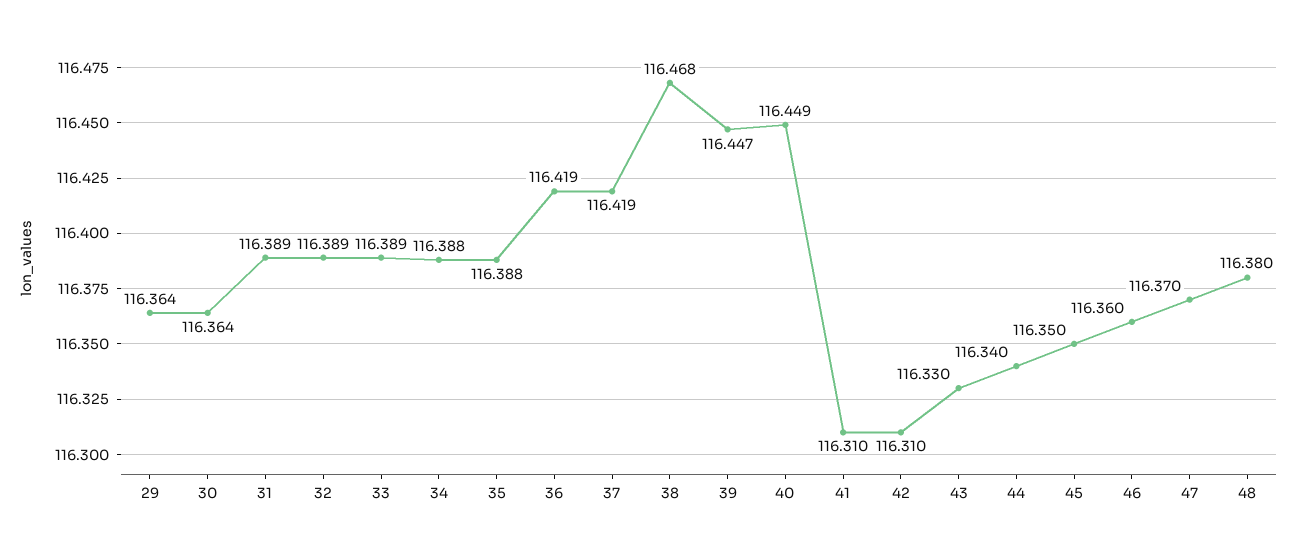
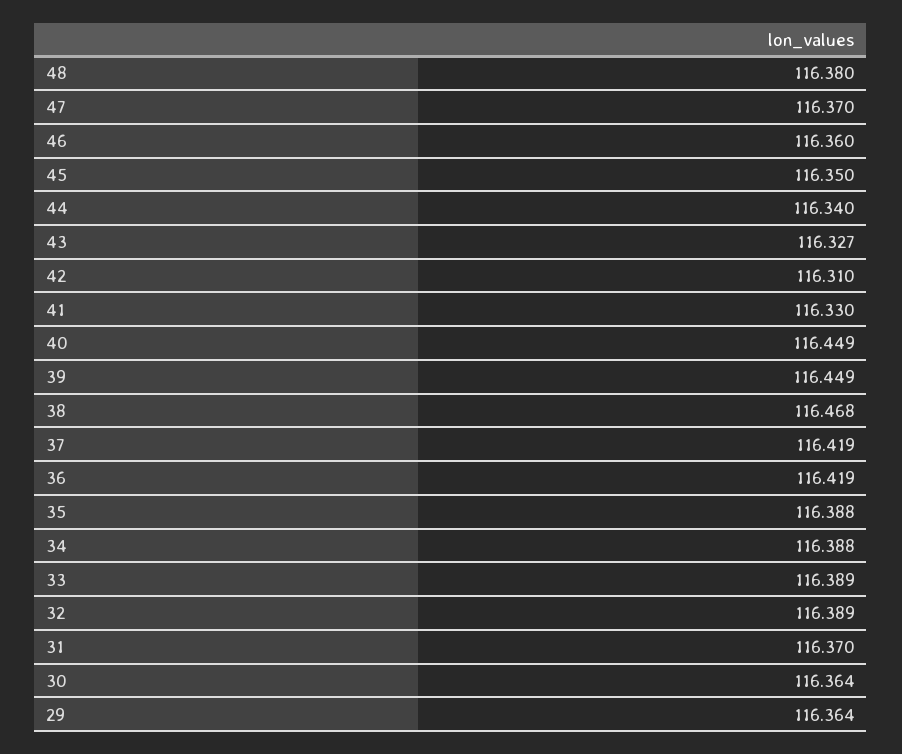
31: 116.389 -> 116.37
39: 116.447 -> 116.449
41: 116.31 -> 116.33
43: 116.33 -> 116.327

